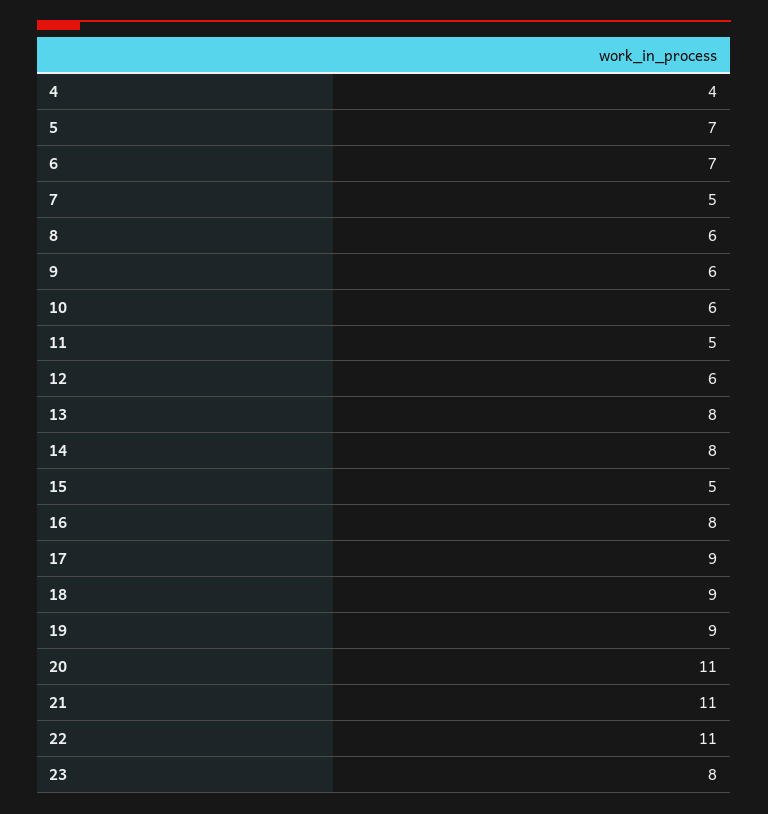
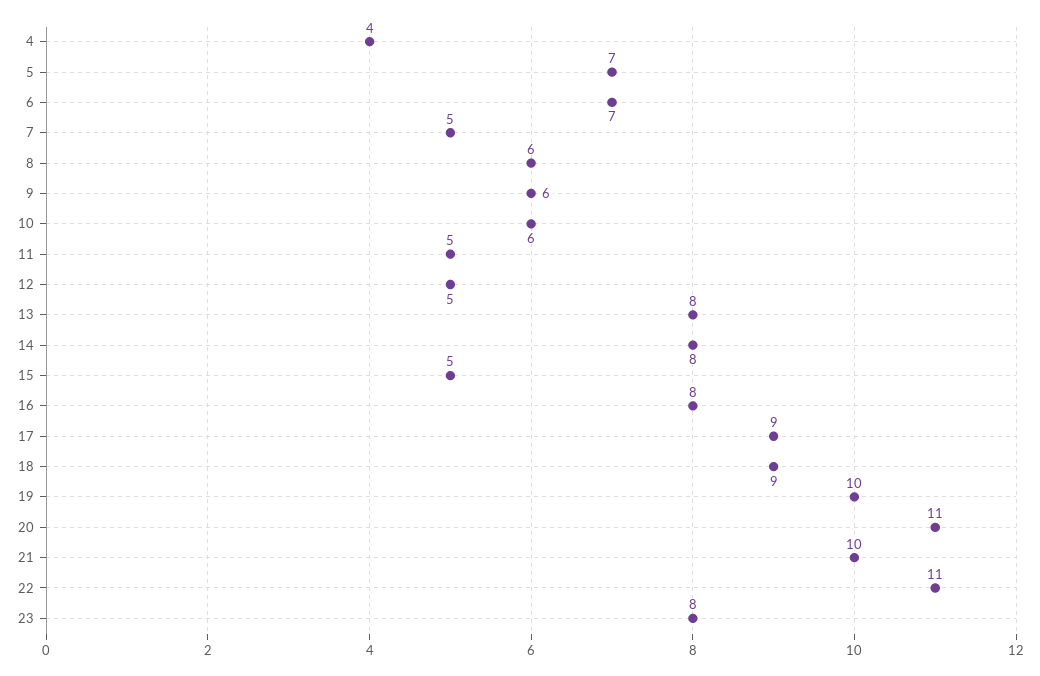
12: 6 -> 5
19: 9 -> 10
21: 11 -> 10

